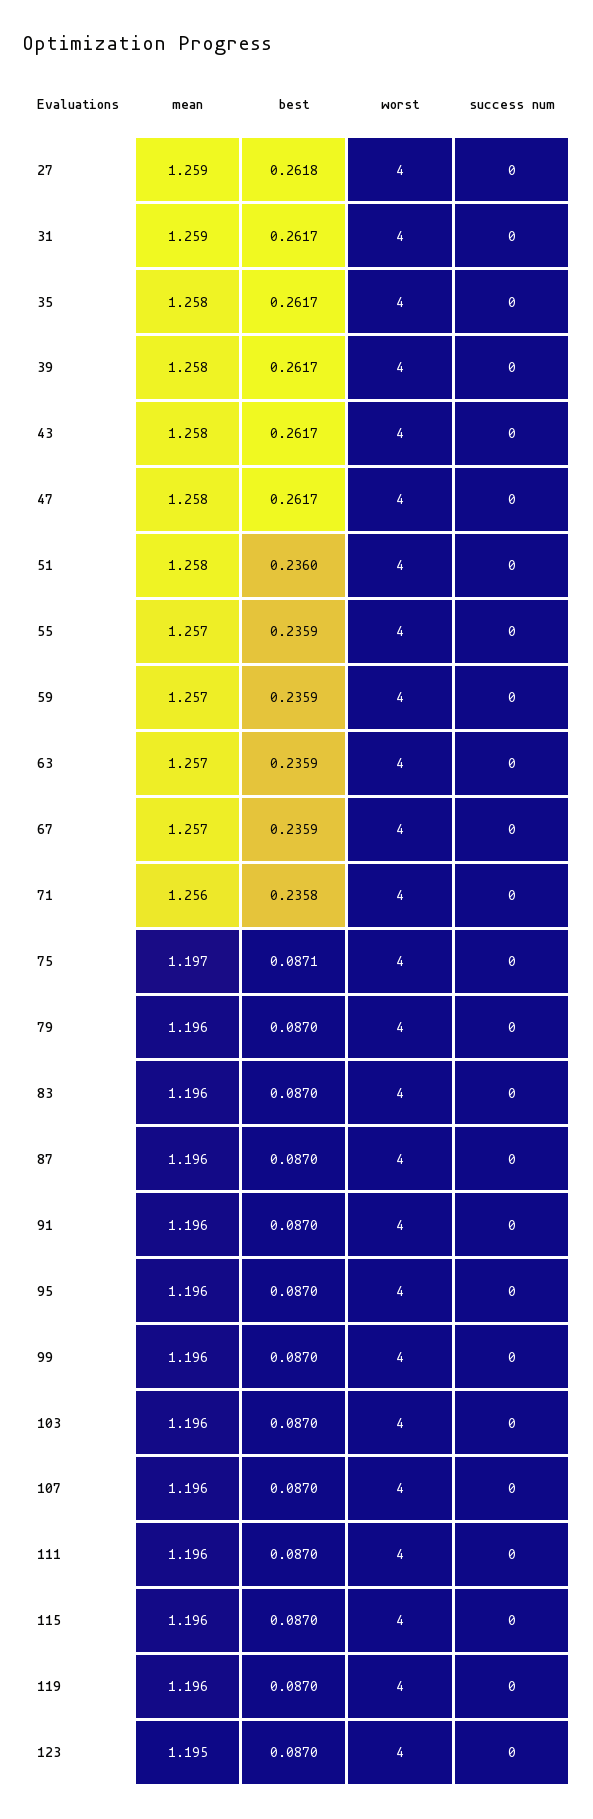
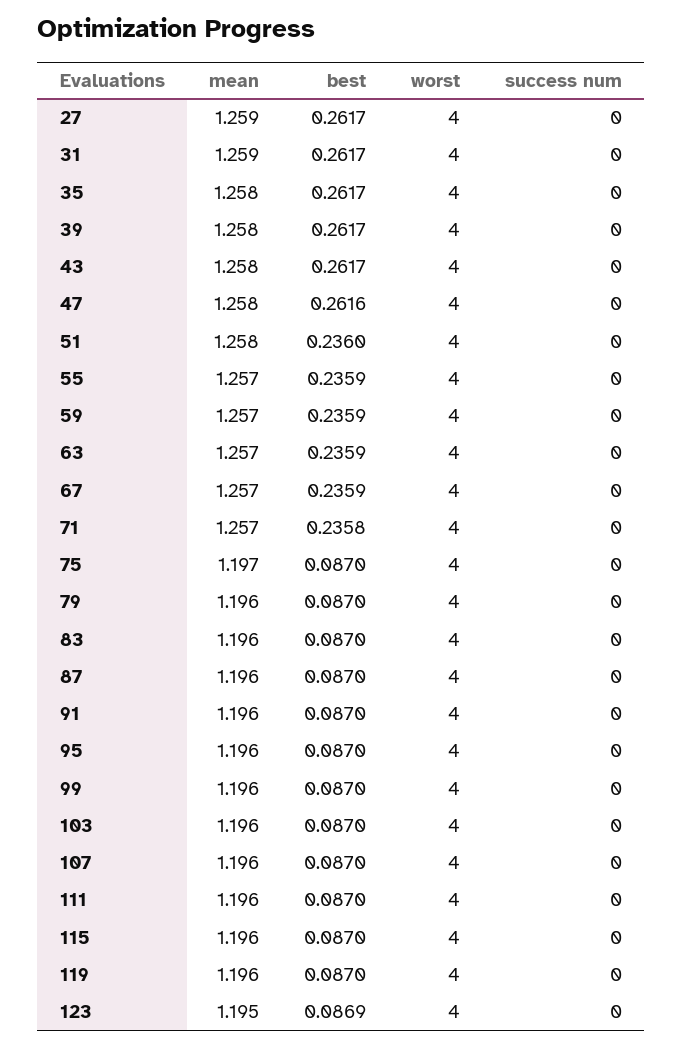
best, 27: 0.2618 -> 0.2617
best, 47: 0.2617 -> 0.2616
mean, 71: 1.256 -> 1.257
best, 75: 0.0871 -> 0.087
best, 123: 0.087 -> 0.0869

